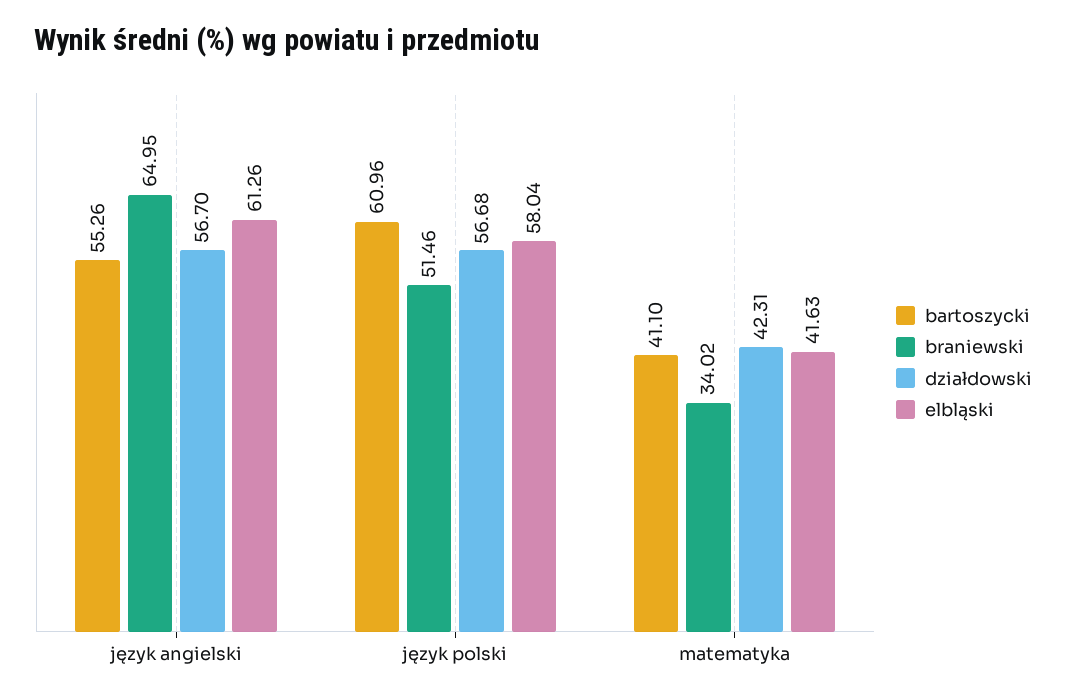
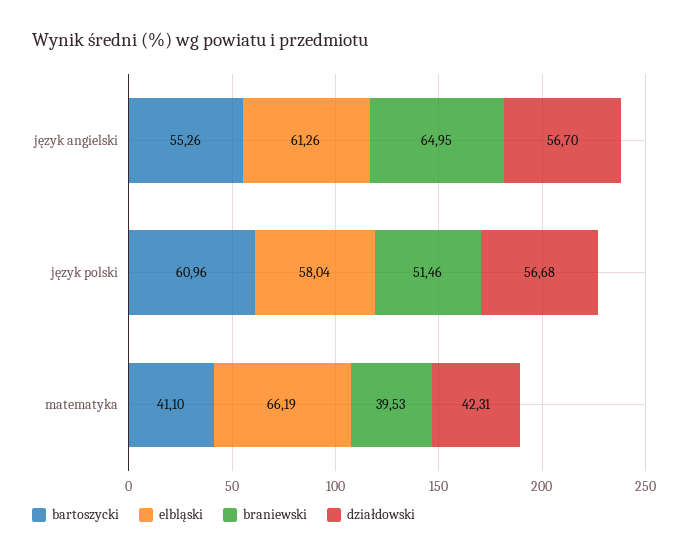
braniewski, matematyka: 34.02 -> 39.53
elbląski, matematyka: 41.63 -> 66.19

